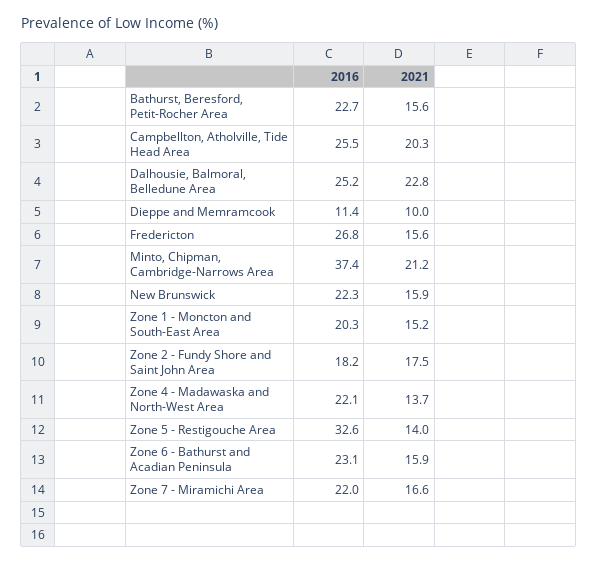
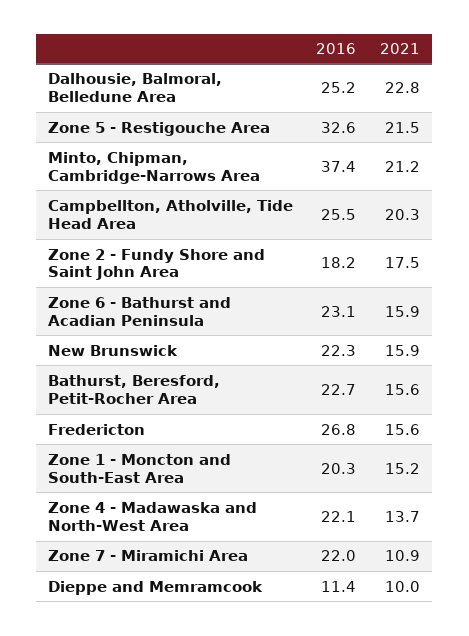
2021, Zone 5 - Restigouche Area: 14 -> 21.5
2021, Zone 7 - Miramichi Area: 16.6 -> 10.9

